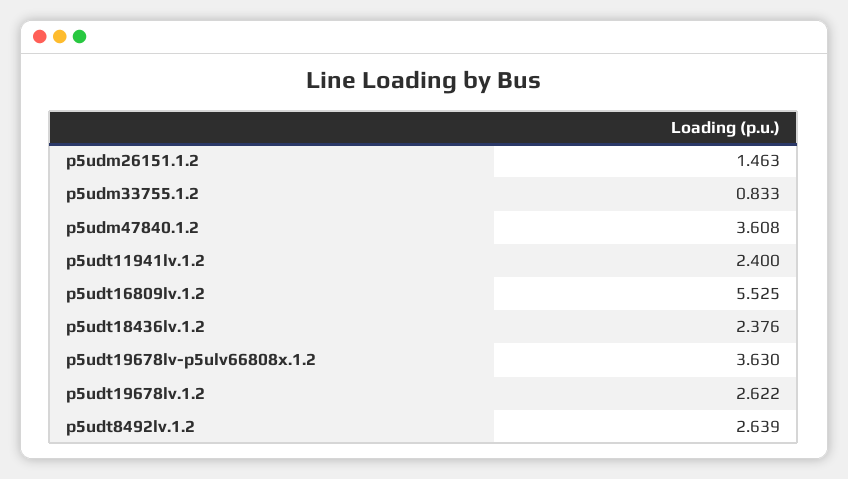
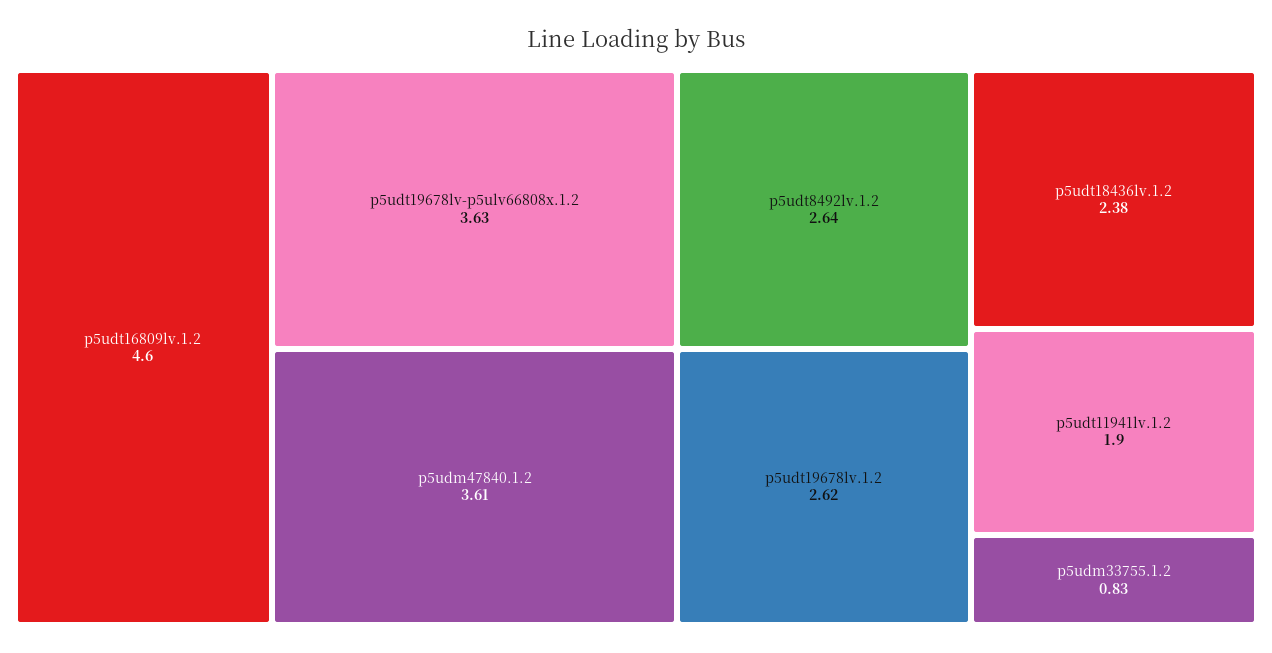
p5udm26151.1.2: 1.463 -> none
p5udt11941lv.1.2: 2.4 -> 1.9
p5udt16809lv.1.2: 5.525 -> 4.6

